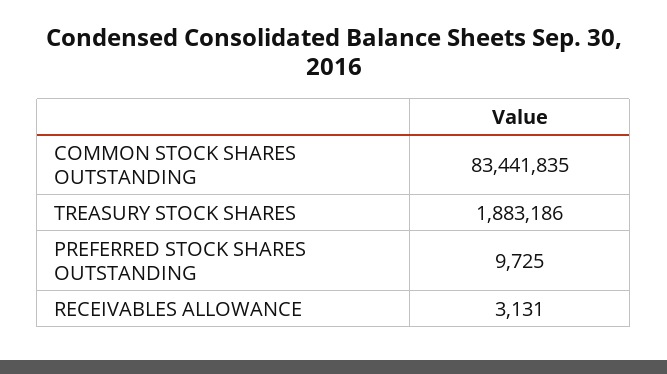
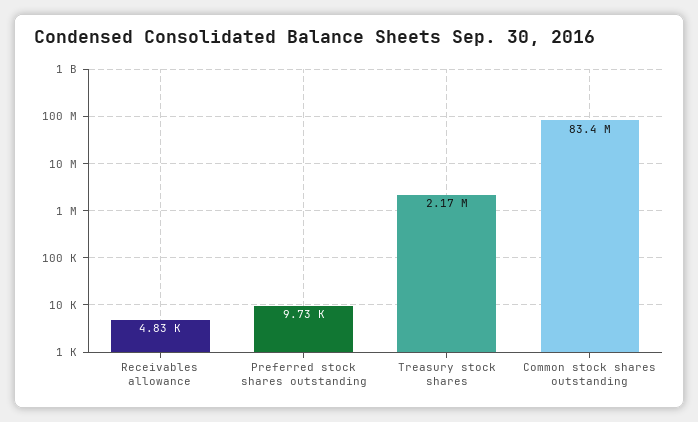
TREASURY STOCK SHARES: 1883186 -> 2170000
RECEIVABLES ALLOWANCE: 3131 -> 4830

